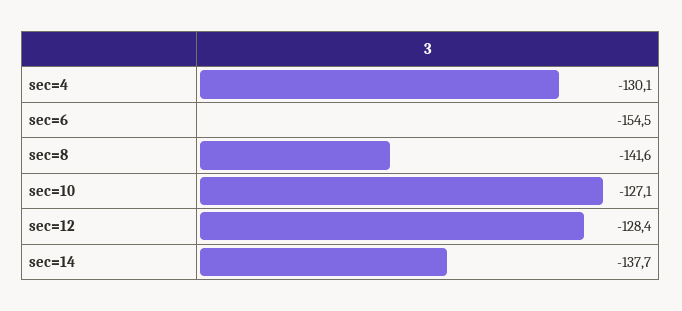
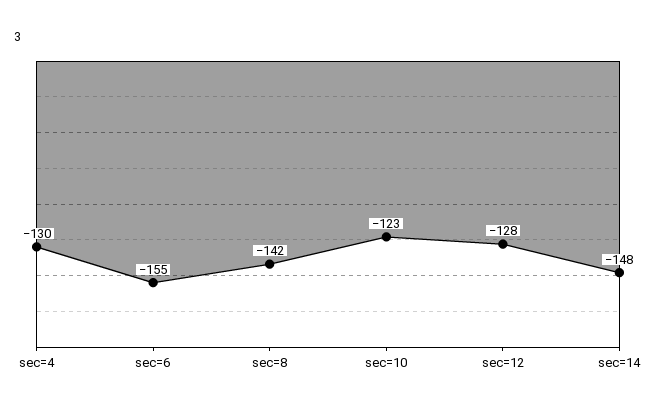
sec=10: -127.1 -> -123
sec=14: -137.7 -> -148

